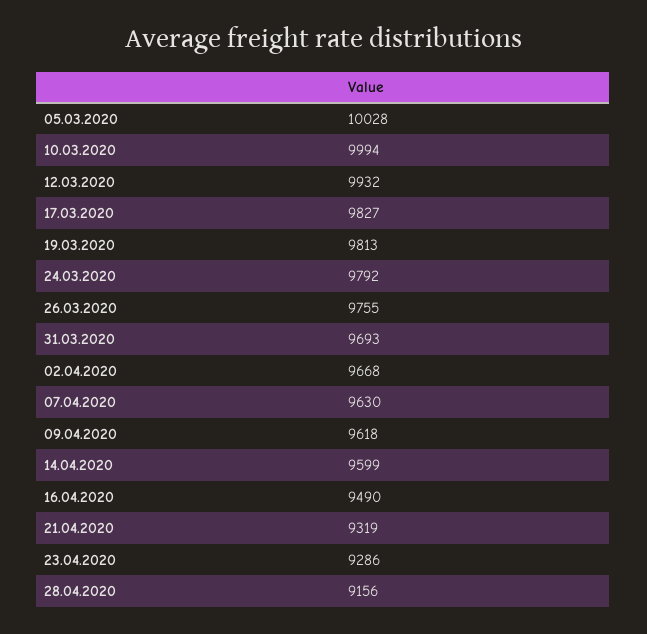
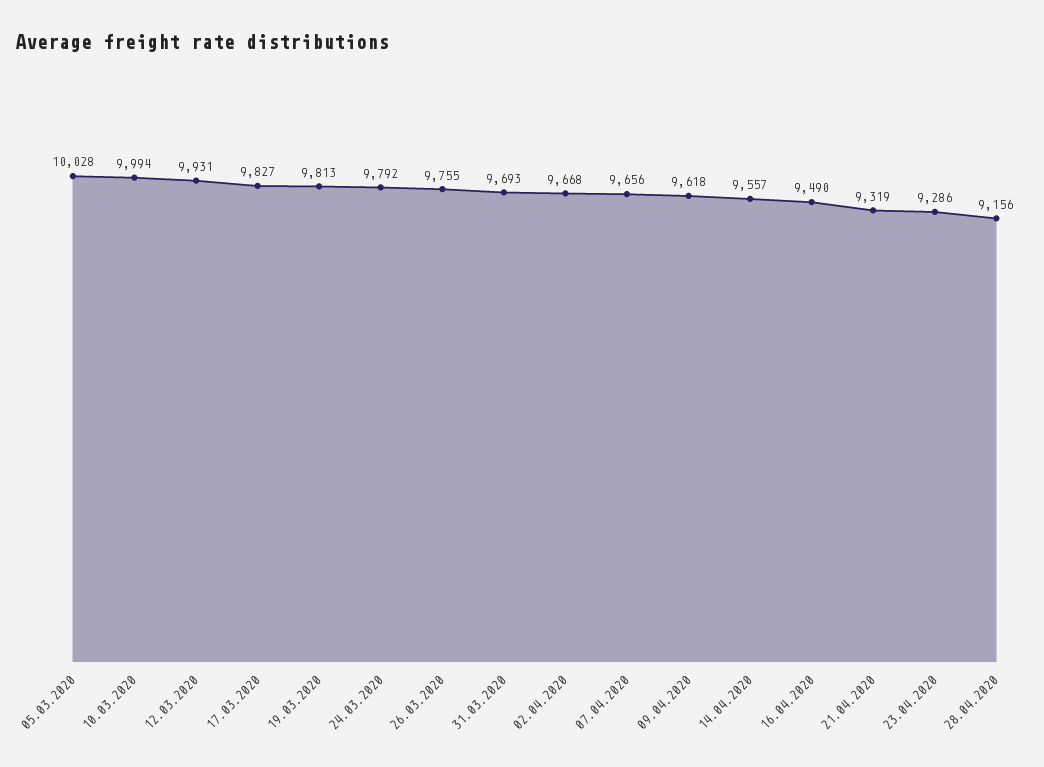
12.03.2020: 9932 -> 9931
07.04.2020: 9630 -> 9656
14.04.2020: 9599 -> 9557

